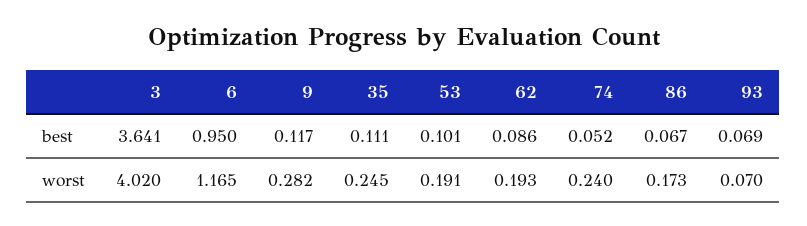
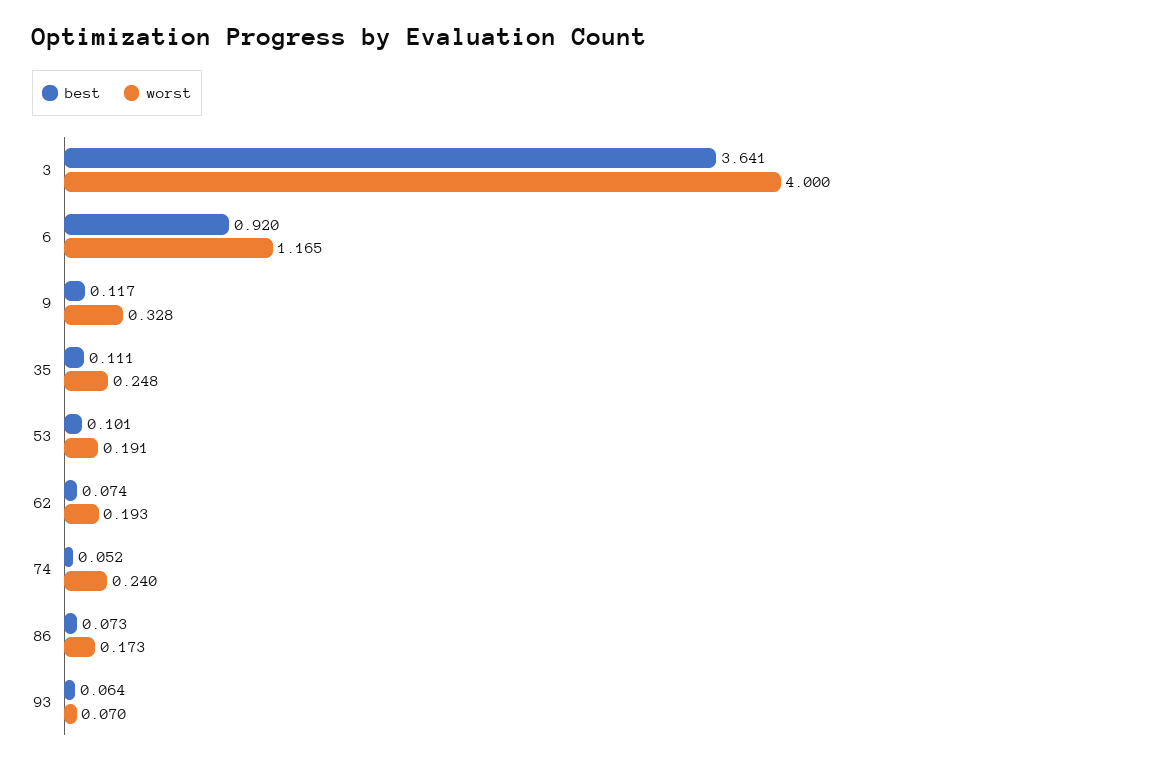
best, 6: 0.95 -> 0.92
best, 62: 0.086 -> 0.074
best, 86: 0.067 -> 0.073
best, 93: 0.069 -> 0.064
worst, 3: 4.02 -> 4
worst, 9: 0.282 -> 0.328
worst, 35: 0.245 -> 0.248

